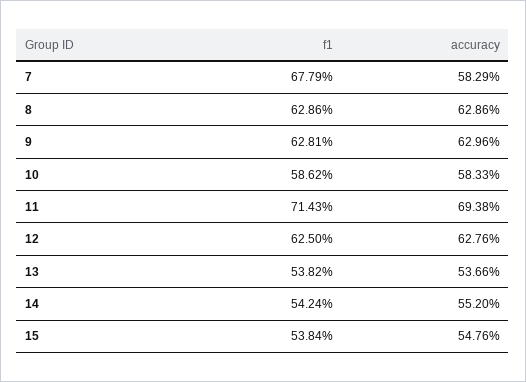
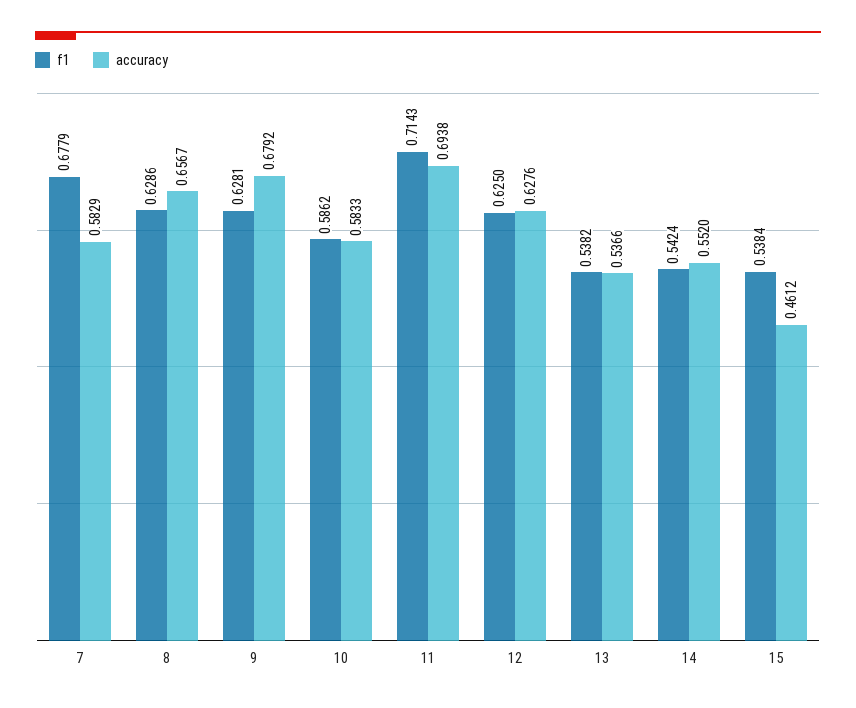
accuracy, 8: 0.6286 -> 0.6567
accuracy, 9: 0.6296 -> 0.6792
accuracy, 15: 0.5476 -> 0.4612

